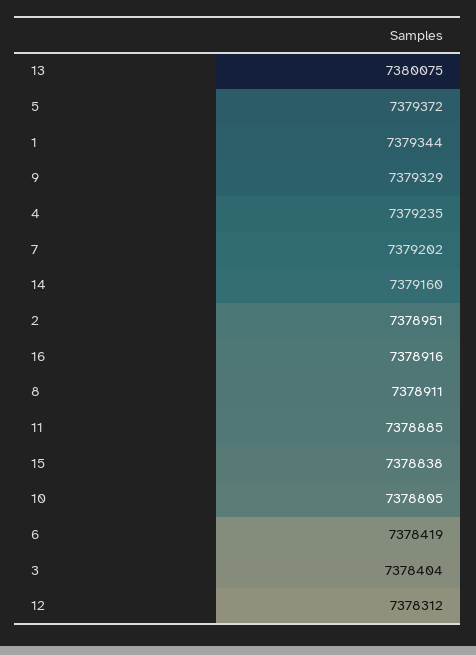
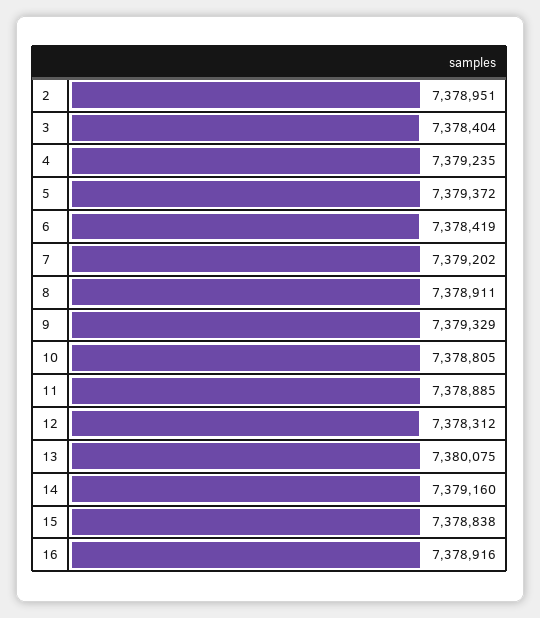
1: 7379344 -> none

